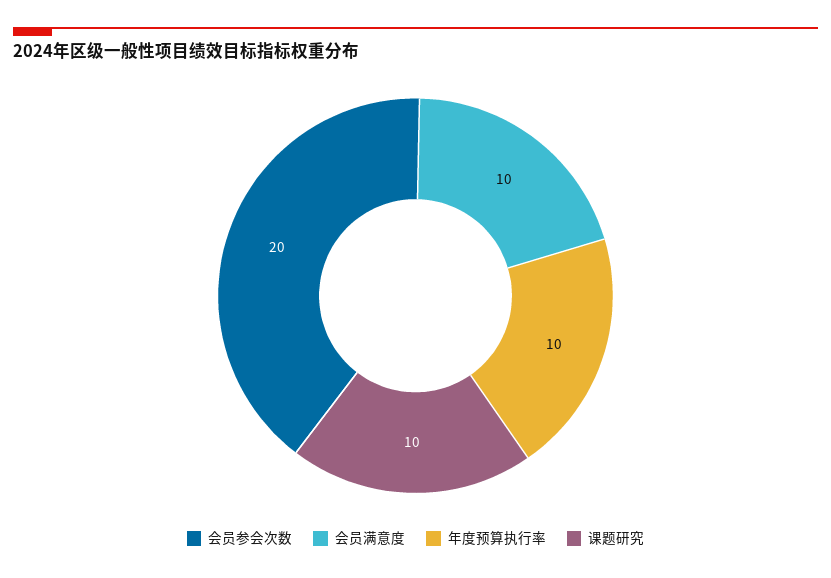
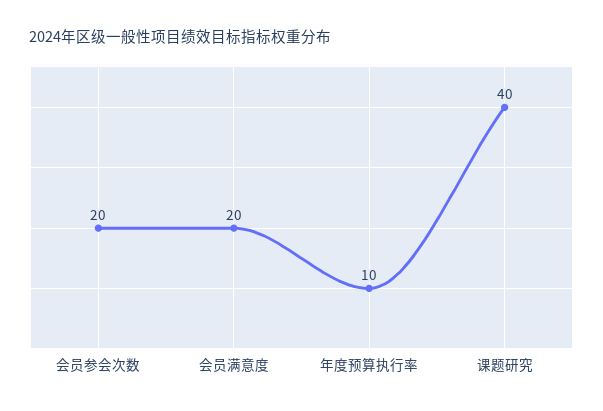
会员满意度: 10 -> 20
课题研究: 10 -> 40

